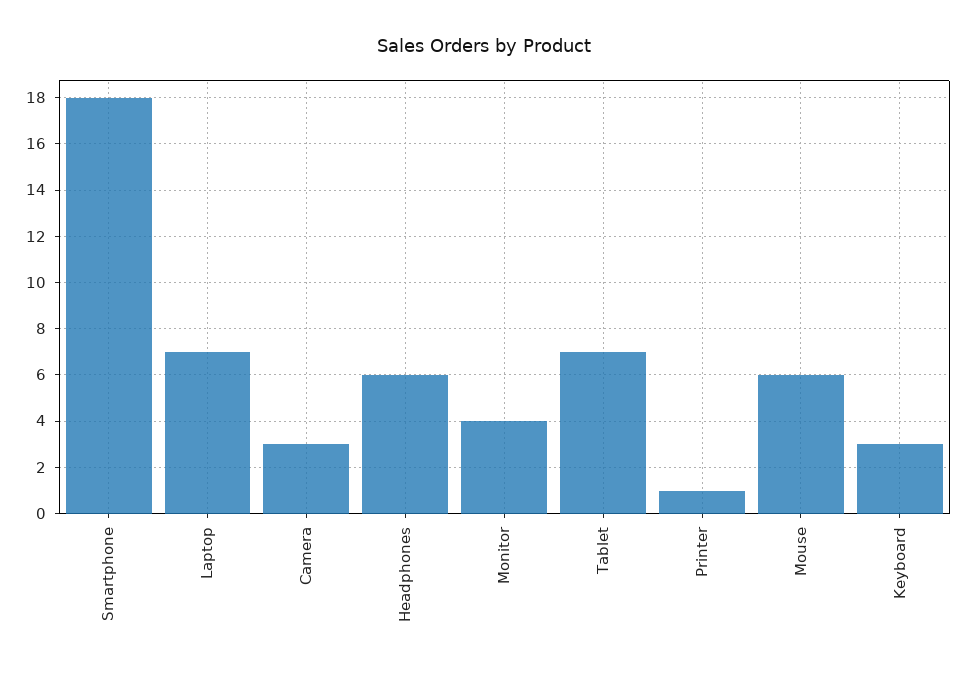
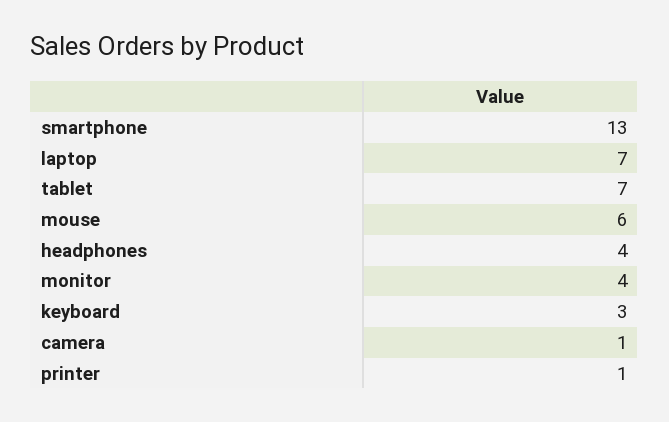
Smartphone: 18 -> 13
Camera: 3 -> 1
Headphones: 6 -> 4

